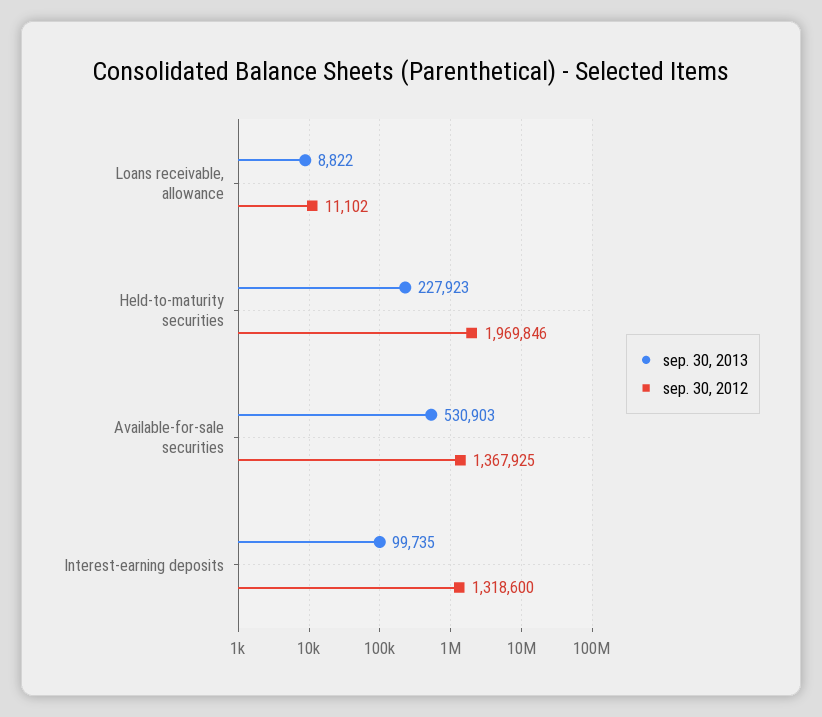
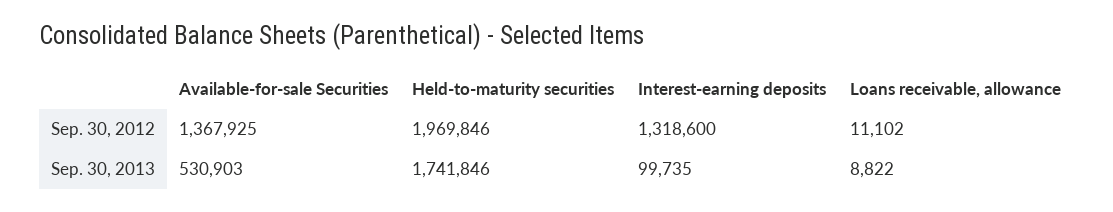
sep. 30, 2013, Held-to-maturity securities: 227923 -> 1741846

